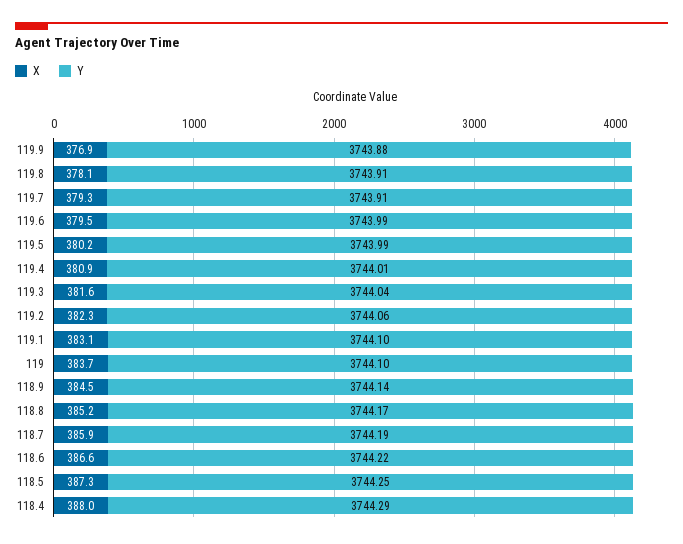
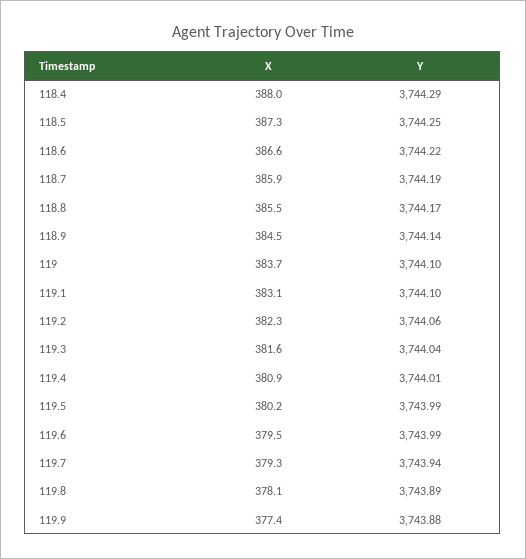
X, 119.9: 376.9 -> 377.4
Y, 119.8: 3743.91 -> 3743.89
Y, 119.7: 3743.91 -> 3743.94
X, 118.8: 385.2 -> 385.5

